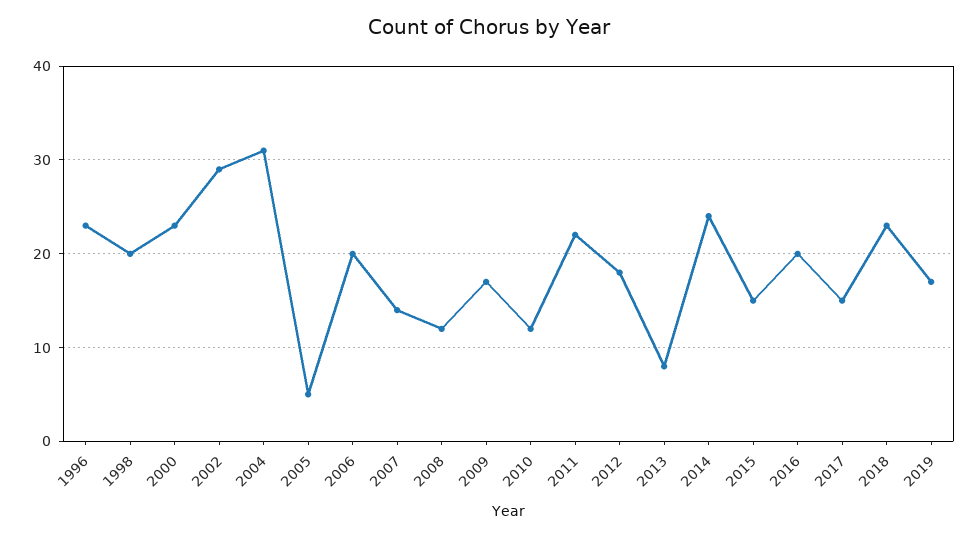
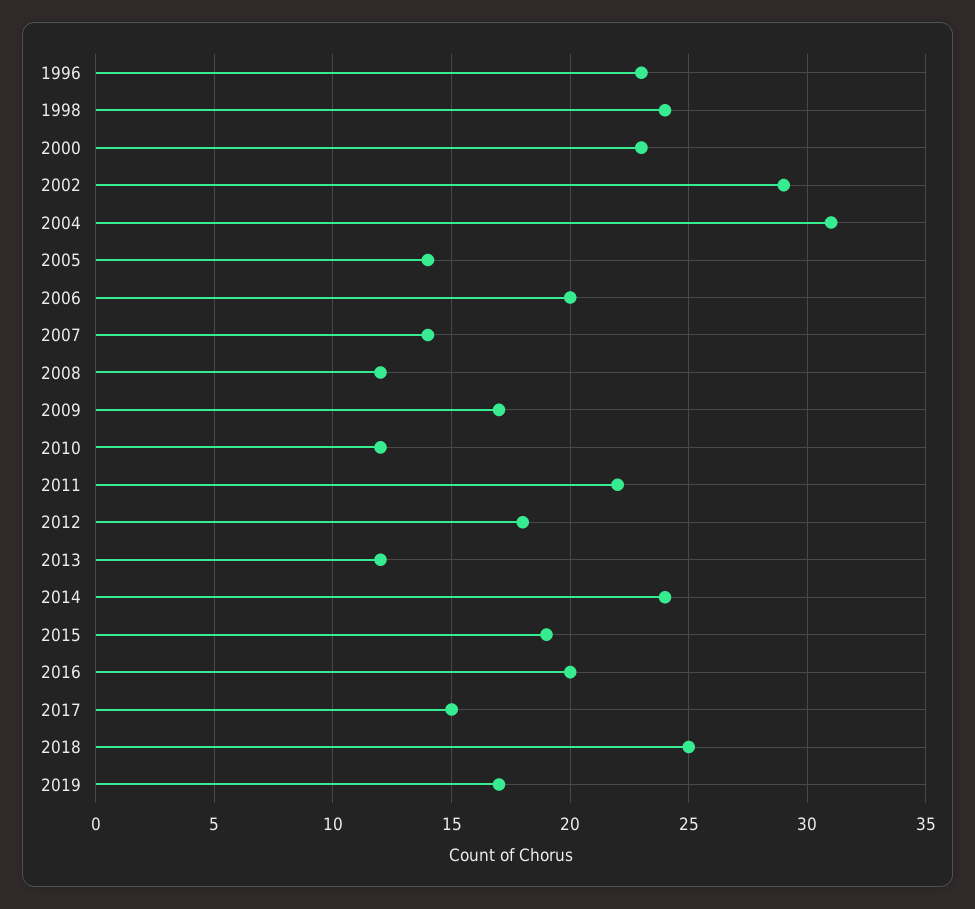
1998: 20 -> 24
2005: 5 -> 14
2013: 8 -> 12
2015: 15 -> 19
2018: 23 -> 25

